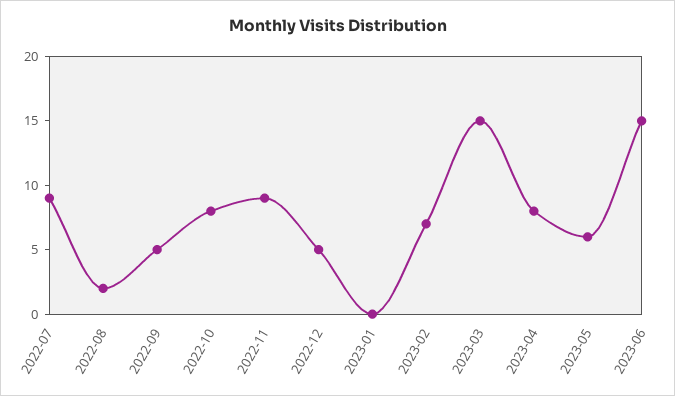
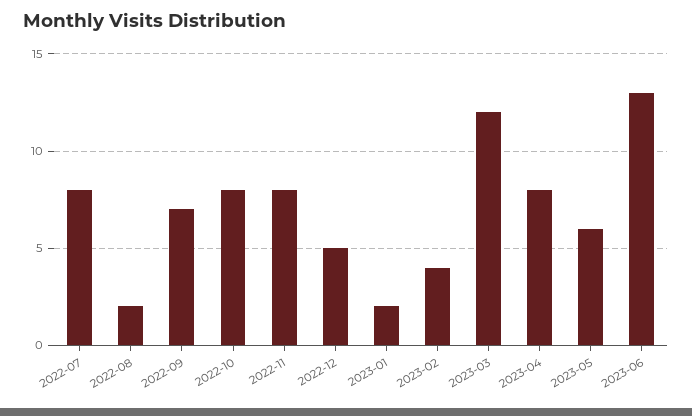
2022-07: 9 -> 8
2022-09: 5 -> 7
2022-11: 9 -> 8
2023-01: 0 -> 2
2023-02: 7 -> 4
2023-03: 15 -> 12
2023-06: 15 -> 13

